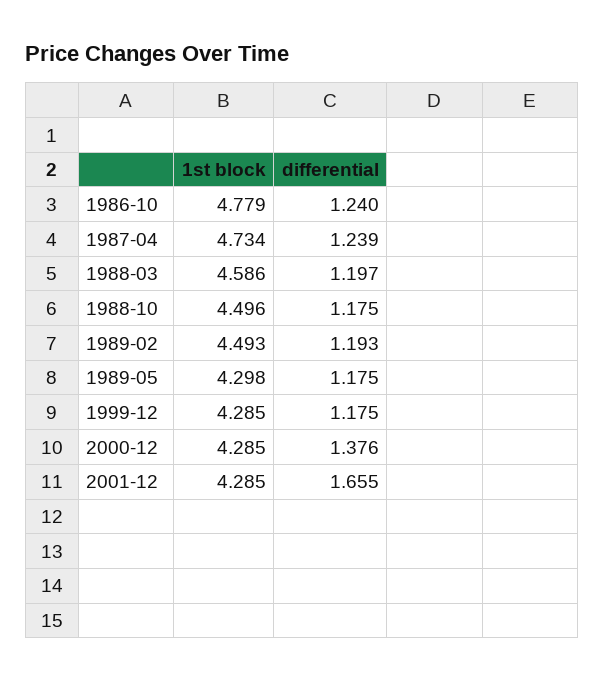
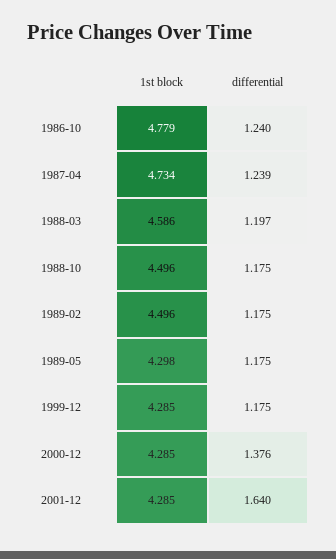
1st block, 1989-02: 4.493 -> 4.496
differential, 1989-02: 1.193 -> 1.175
differential, 2001-12: 1.655 -> 1.64

